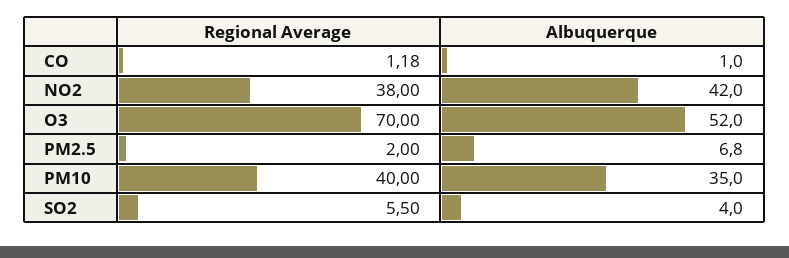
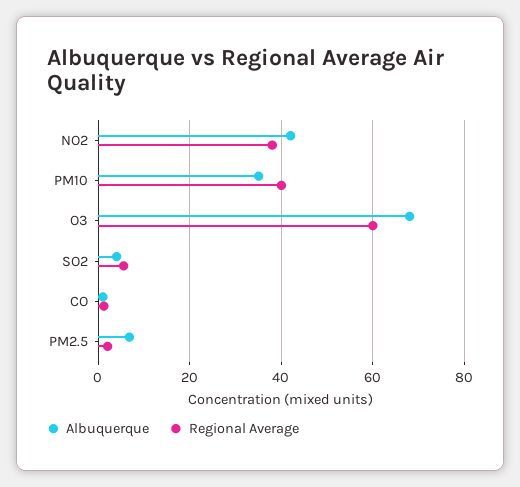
Regional Average, O3: 70 -> 60
Albuquerque, O3: 52 -> 68

